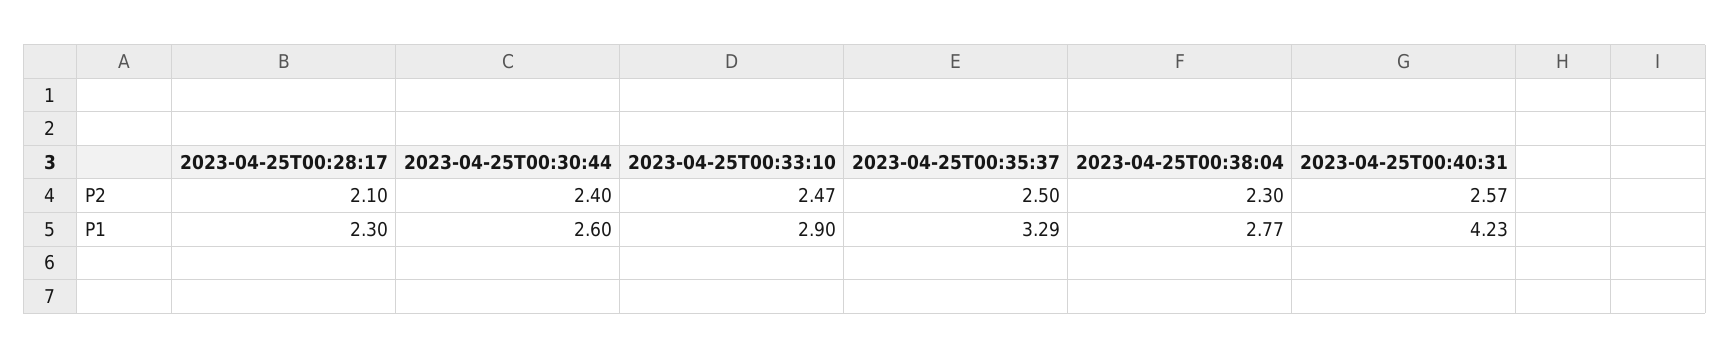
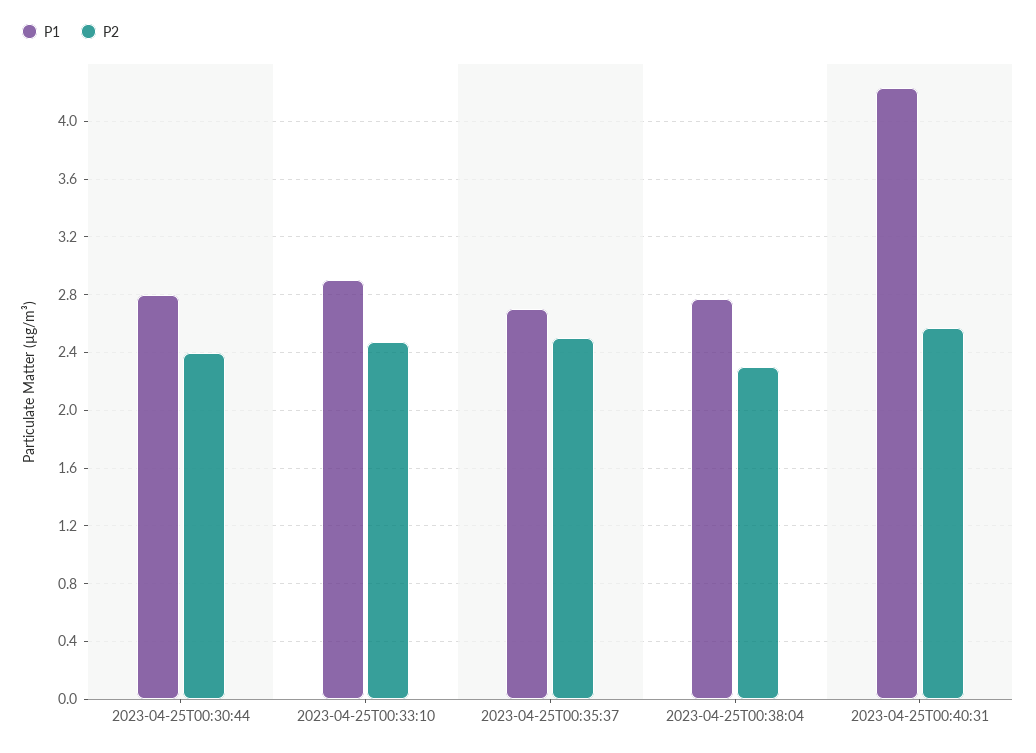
P2, 2023-04-25T00:28:17: 2.1 -> none
P1, 2023-04-25T00:28:17: 2.3 -> none
P1, 2023-04-25T00:30:44: 2.6 -> 2.8
P1, 2023-04-25T00:35:37: 3.29 -> 2.7

